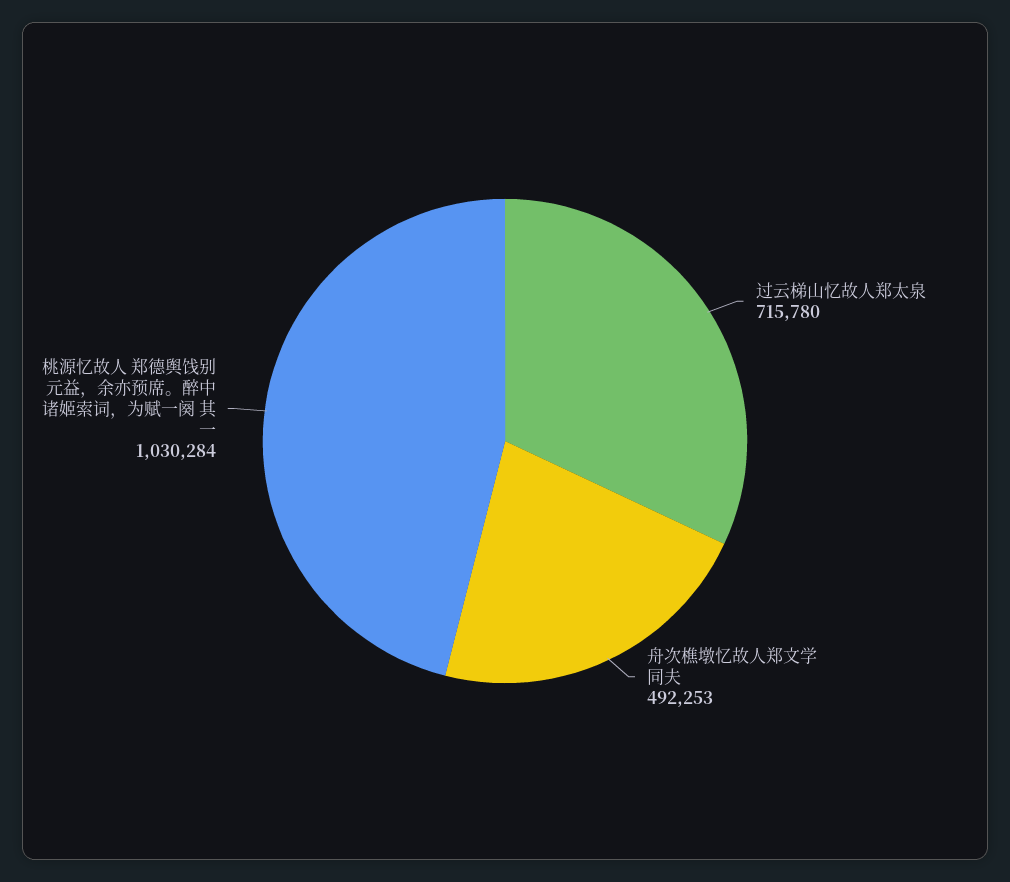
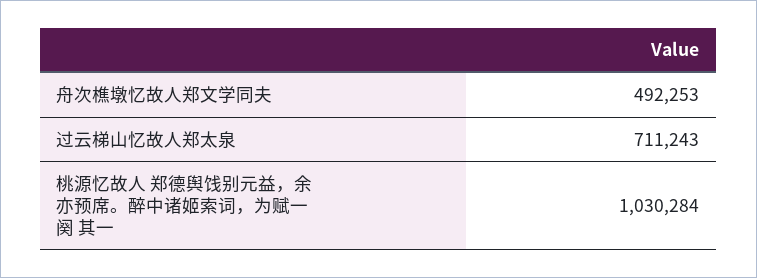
过云梯山忆故人郑太泉: 715780 -> 711243

